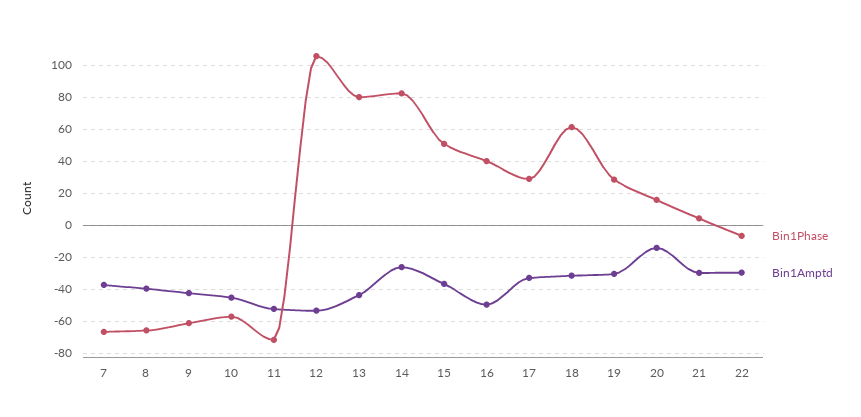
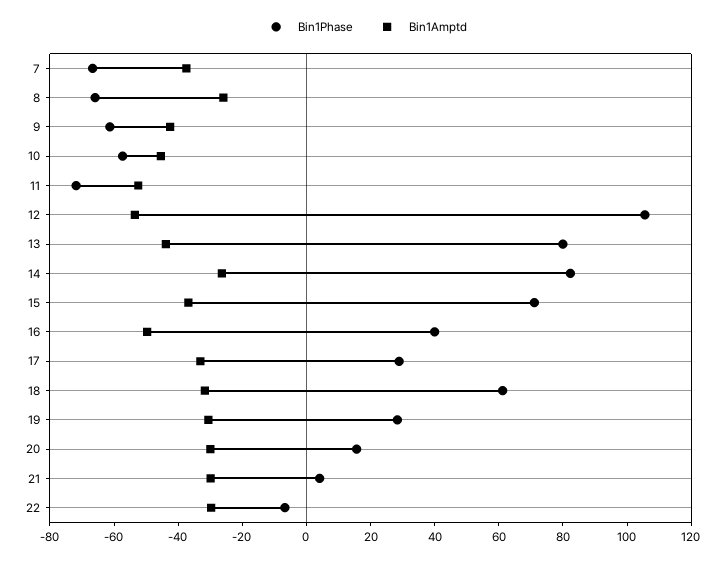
Bin1Amptd, 8: -40 -> -25
Bin1Phase, 15: 50 -> 70
Bin1Amptd, 20: -15 -> -30

